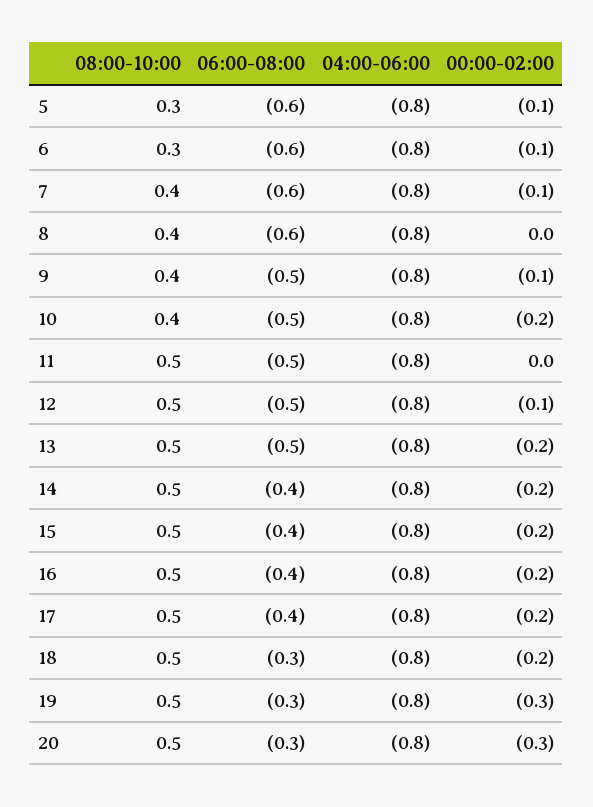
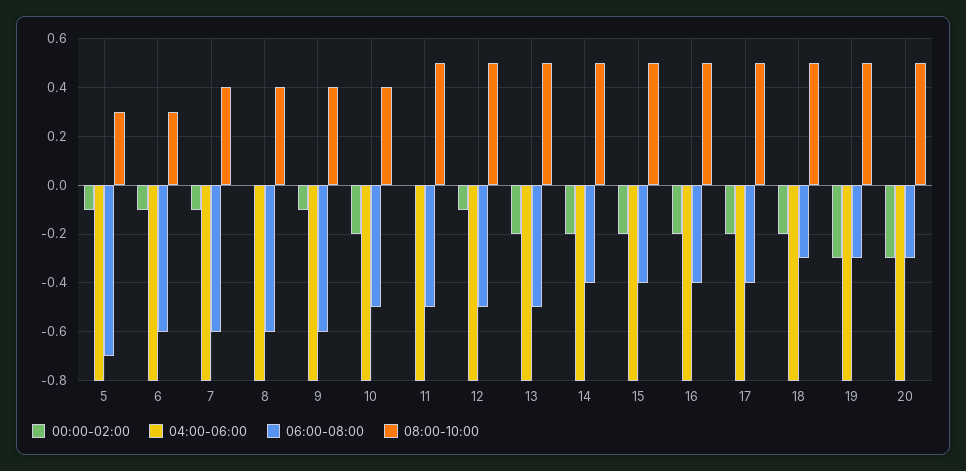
06:00-08:00, 5: -0.6 -> -0.7
06:00-08:00, 9: -0.5 -> -0.6

